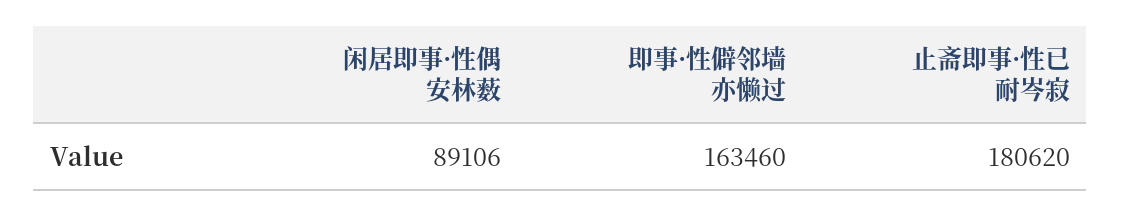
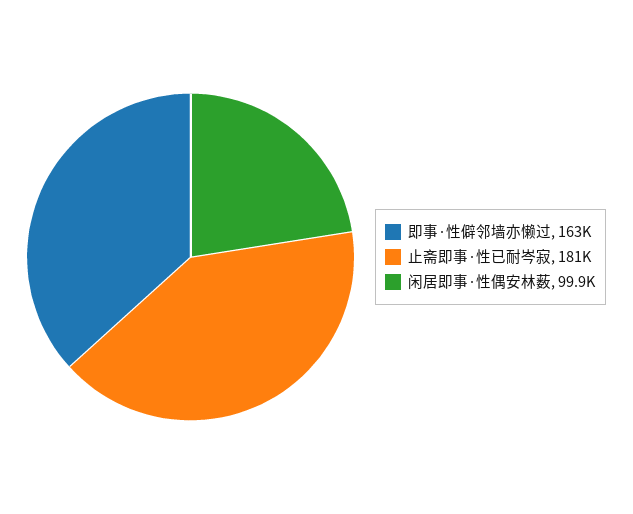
闲居即事·性偶安林薮: 89106 -> 99900

